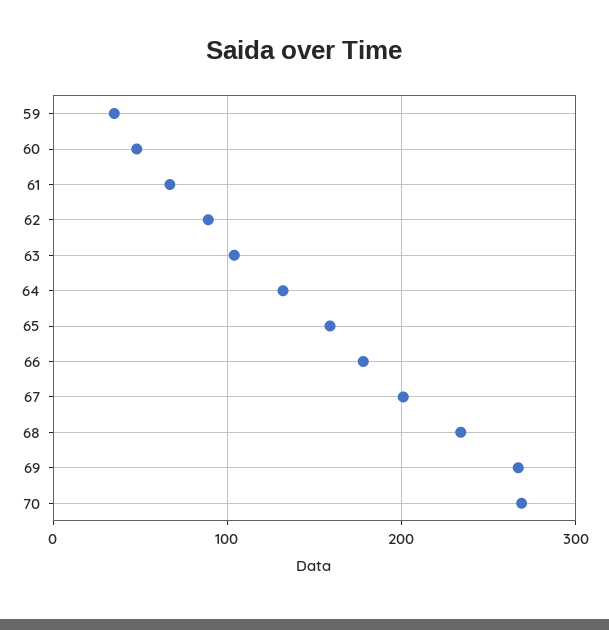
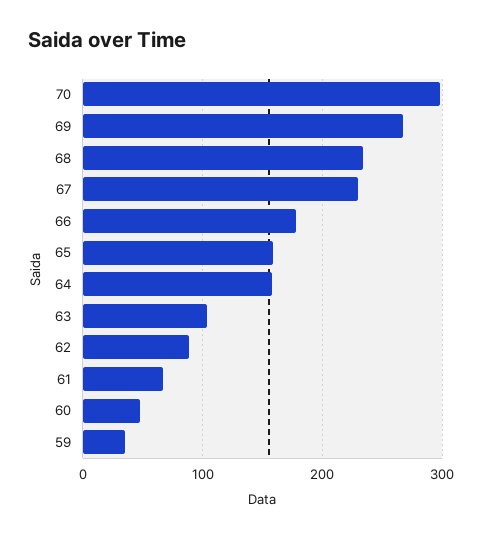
64: 130 -> 160
67: 200 -> 230
70: 270 -> 300

